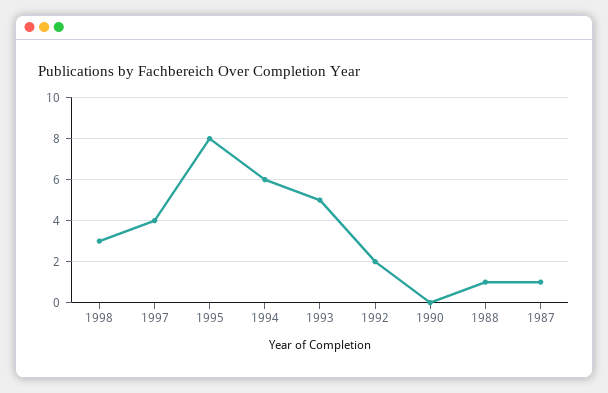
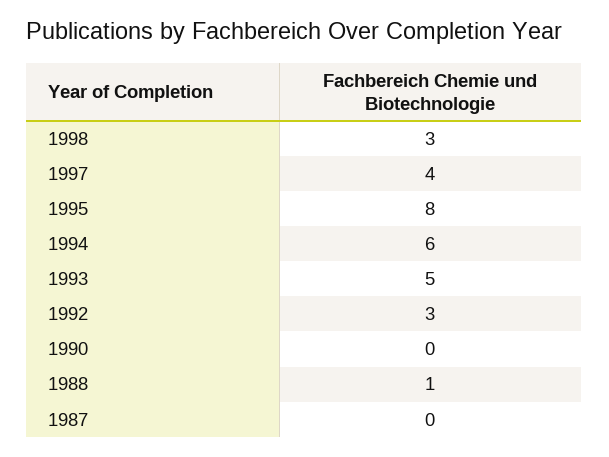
1992: 2 -> 3
1987: 1 -> 0

